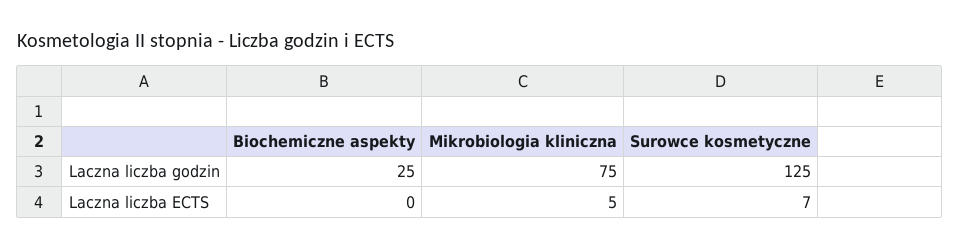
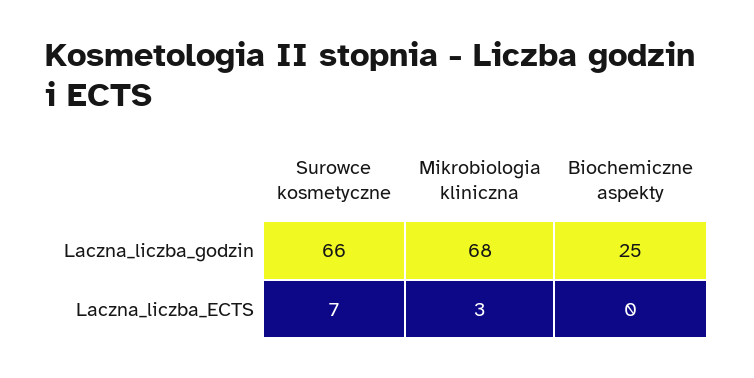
Mikrobiologia kliniczna, Laczna liczba godzin: 75 -> 68
Surowce kosmetyczne, Laczna liczba godzin: 125 -> 66
Mikrobiologia kliniczna, Laczna liczba ECTS: 5 -> 3

